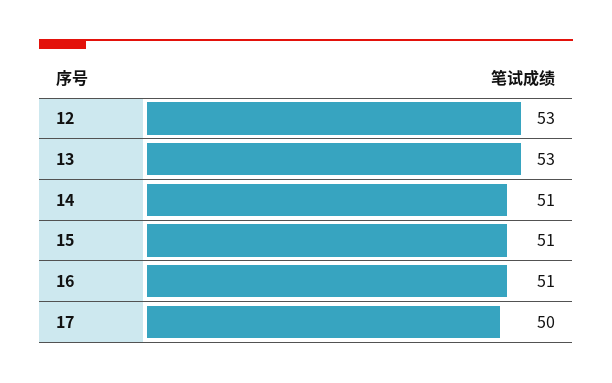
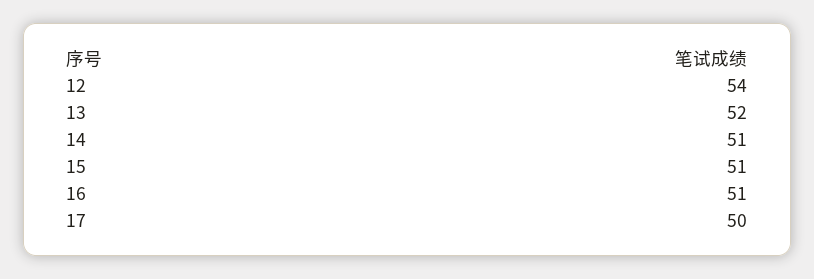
12: 53 -> 54
13: 53 -> 52

